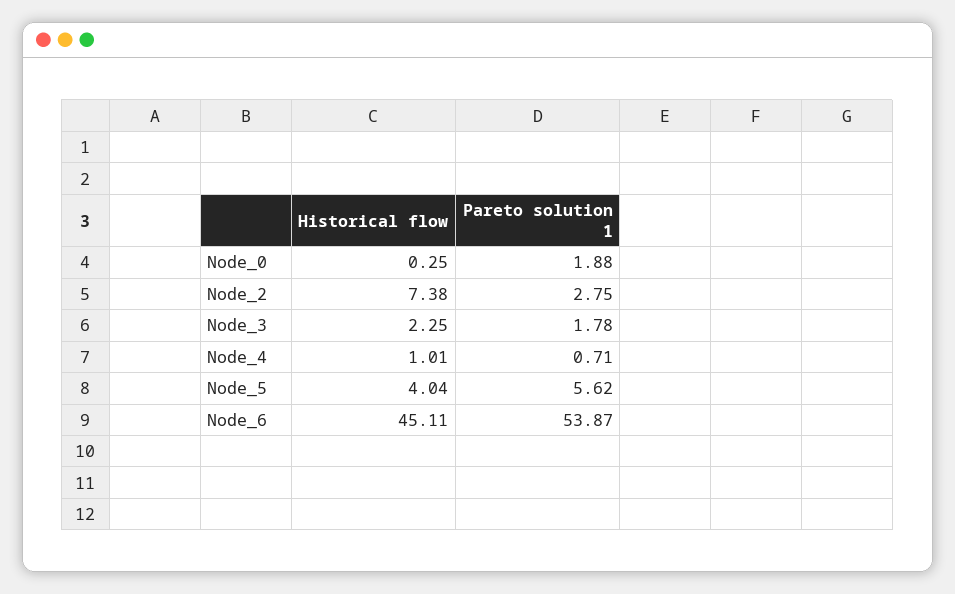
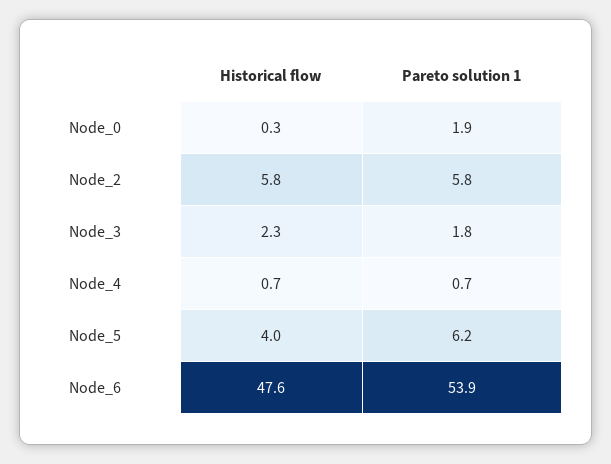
Historical flow, Node_2: 7.38 -> 5.8
Pareto solution 1, Node_2: 2.75 -> 5.8
Historical flow, Node_4: 1.01 -> 0.7
Pareto solution 1, Node_5: 5.62 -> 6.2
Historical flow, Node_6: 45.11 -> 47.6

